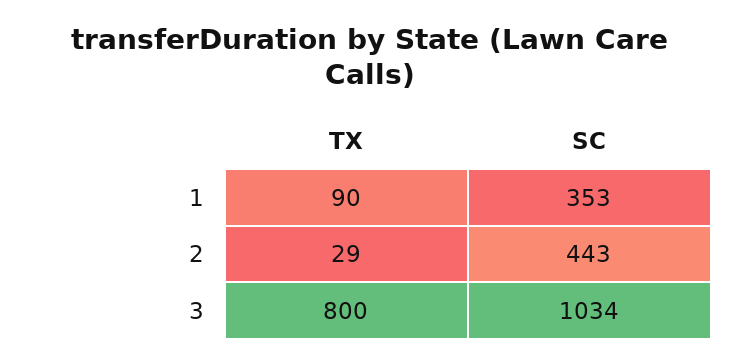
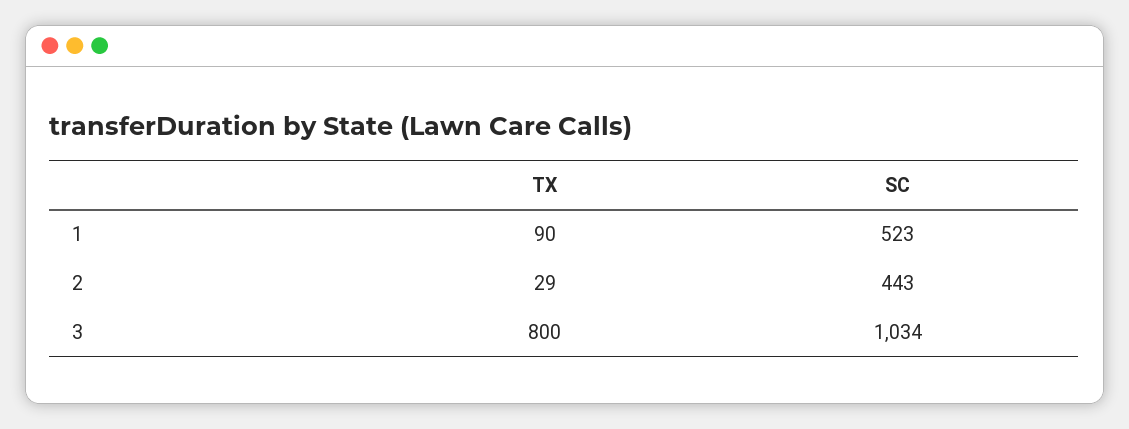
SC, 1: 353 -> 523

